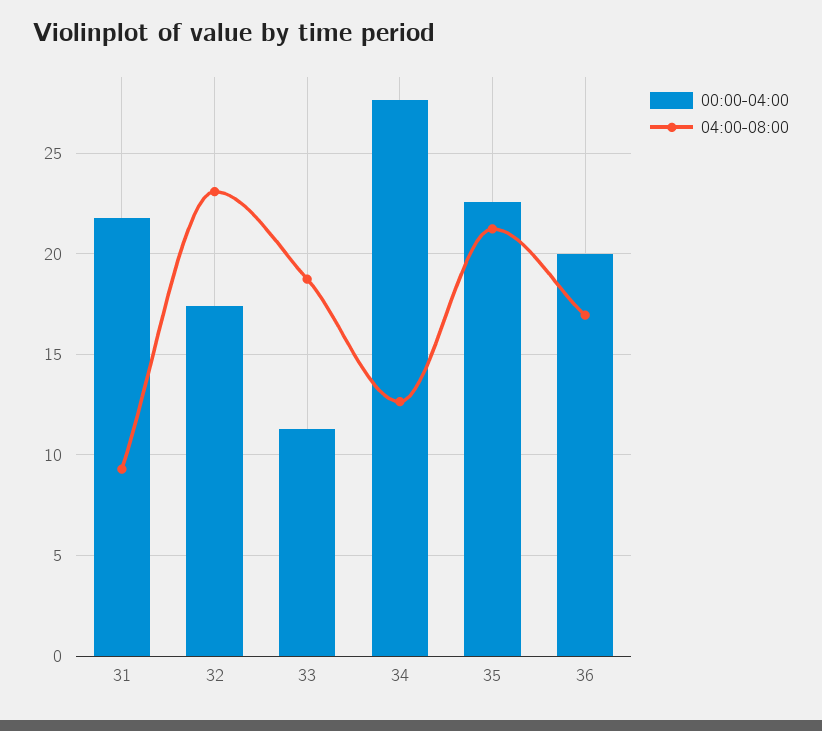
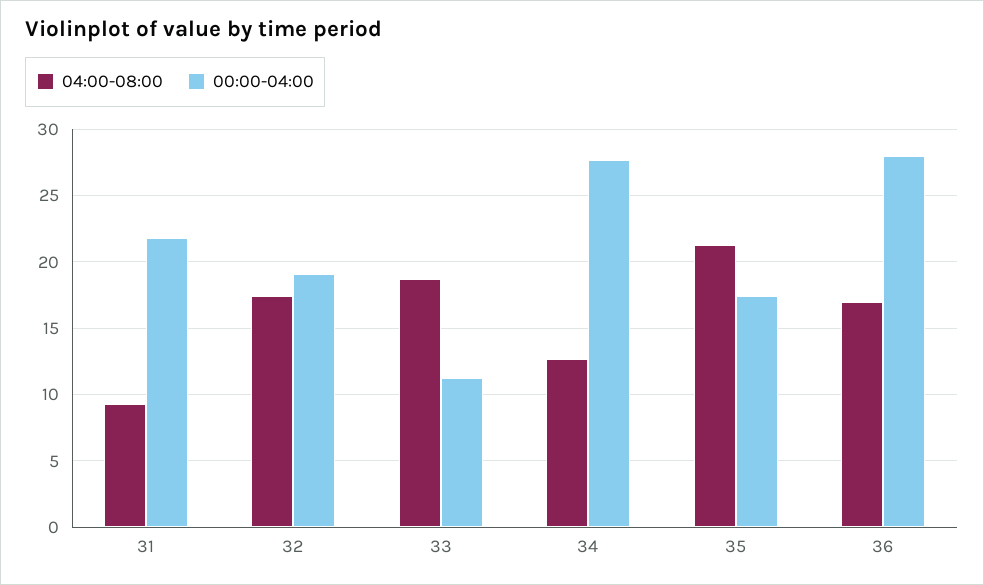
00:00-04:00, 32: 17.5 -> 19
04:00-08:00, 32: 23 -> 17.5
00:00-04:00, 35: 22.5 -> 17.5
00:00-04:00, 36: 20 -> 28

